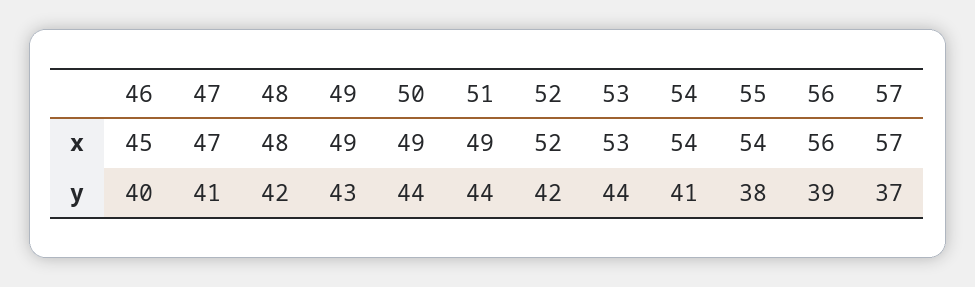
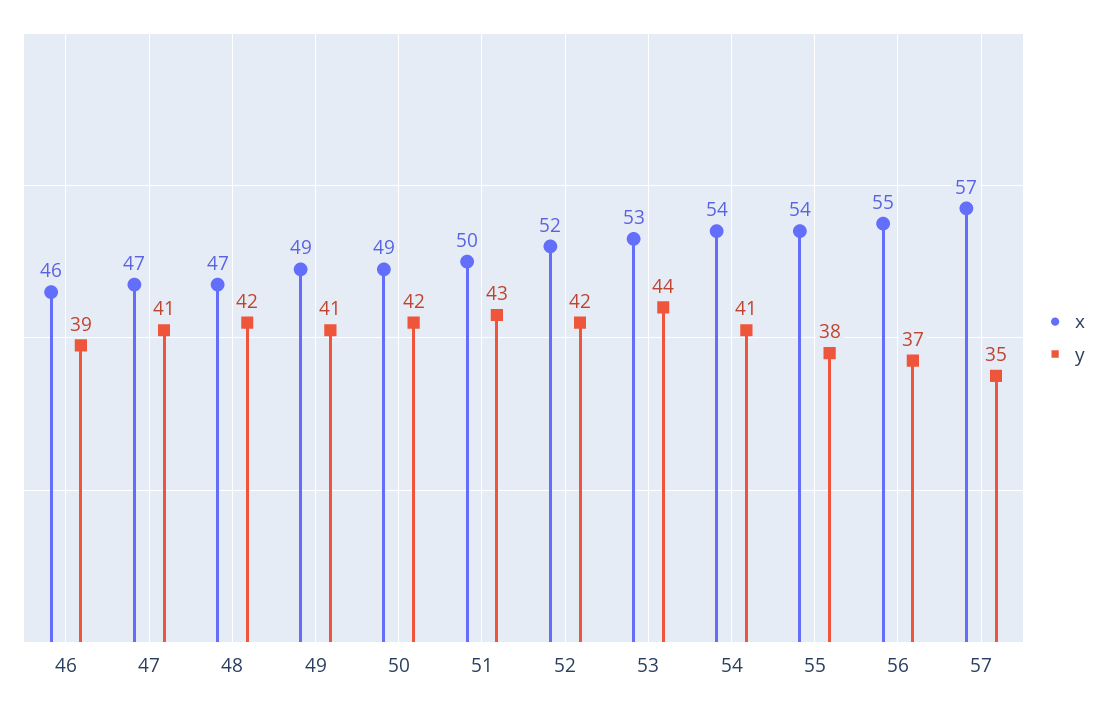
x, 46: 45 -> 46
x, 48: 48 -> 47
x, 51: 49 -> 50
x, 56: 56 -> 55
y, 46: 40 -> 39
y, 49: 43 -> 41
y, 50: 44 -> 42
y, 51: 44 -> 43
y, 56: 39 -> 37
y, 57: 37 -> 35

